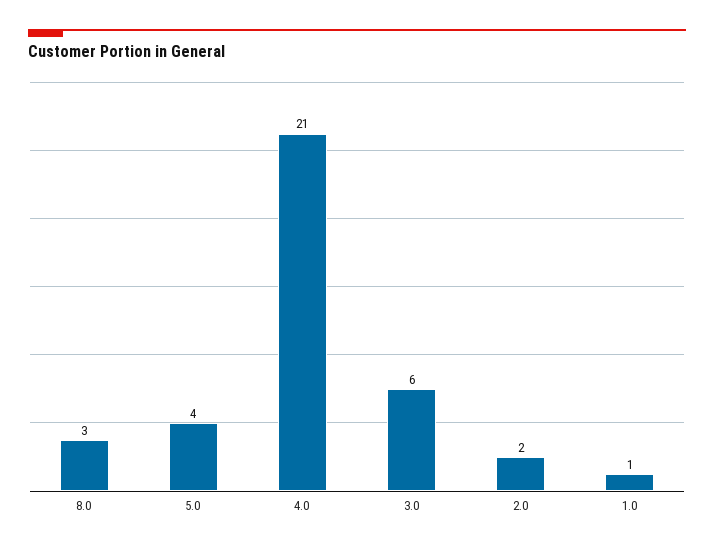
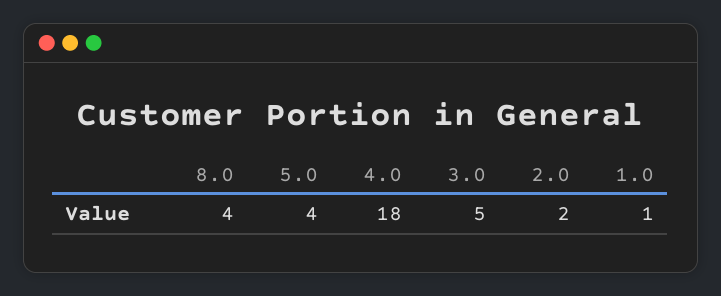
8.0: 3 -> 4
4.0: 21 -> 18
3.0: 6 -> 5

